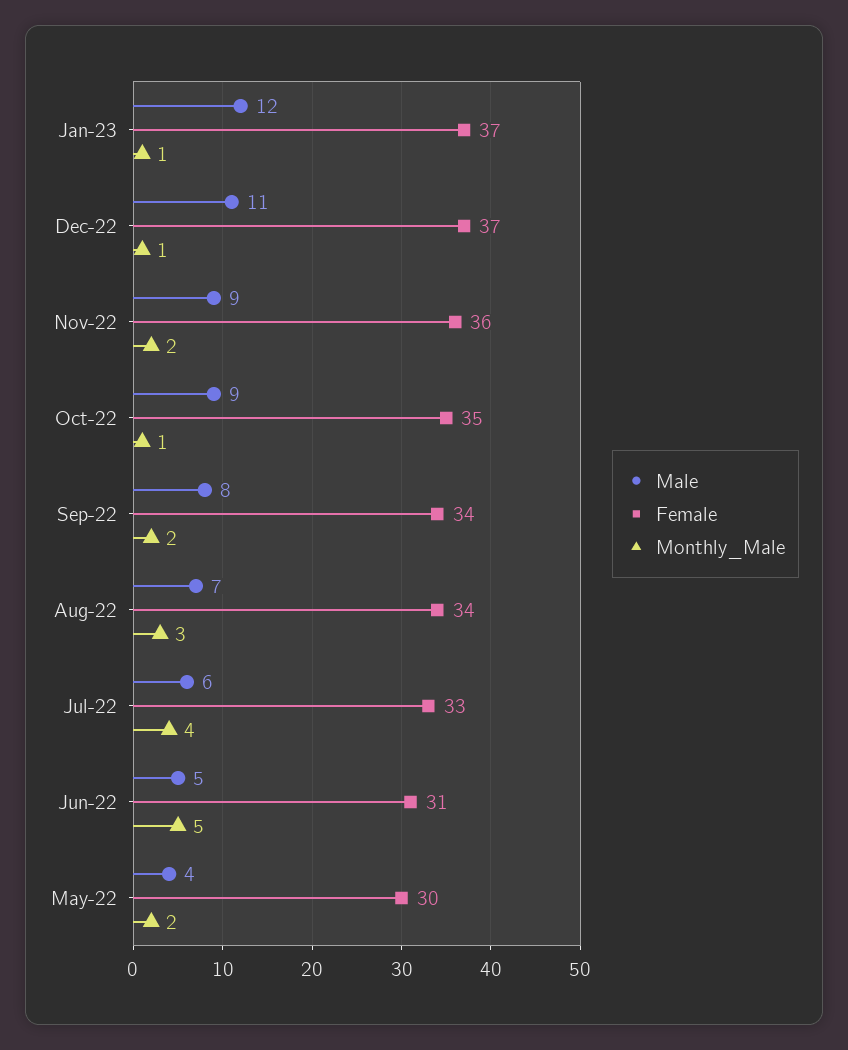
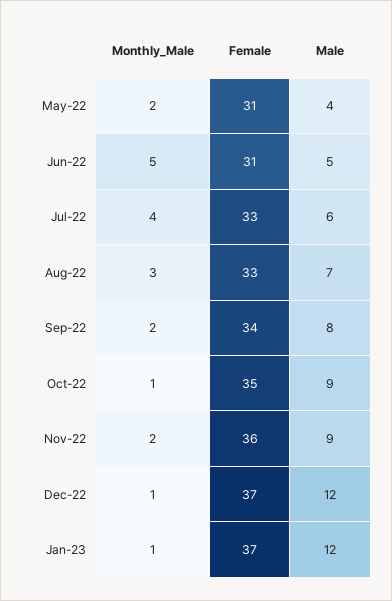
Male, Dec-22: 11 -> 12
Female, Aug-22: 34 -> 33
Female, May-22: 30 -> 31

